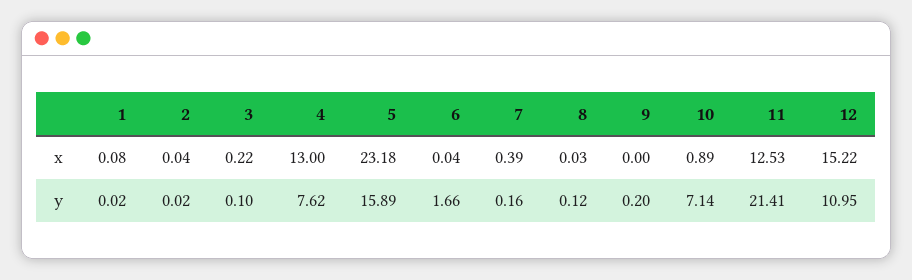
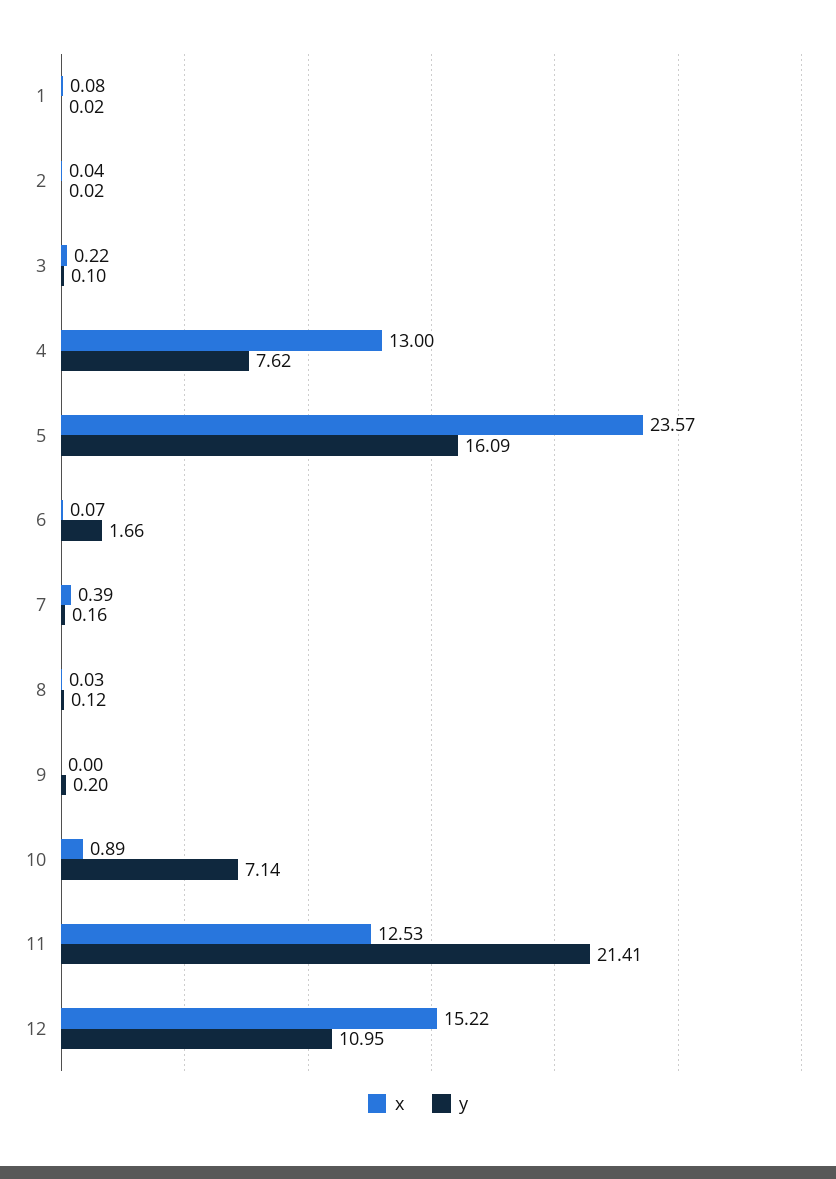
x, 5: 23.18 -> 23.57
x, 6: 0.04 -> 0.07
y, 5: 15.89 -> 16.09

